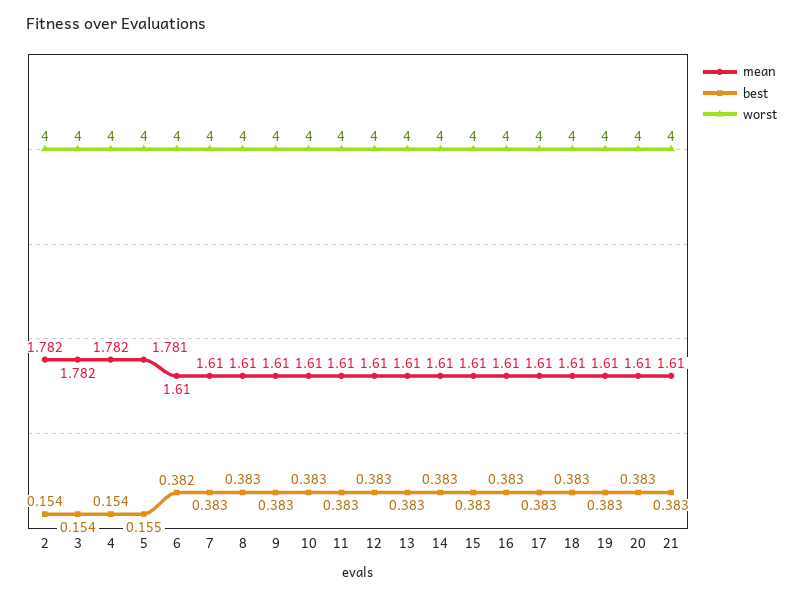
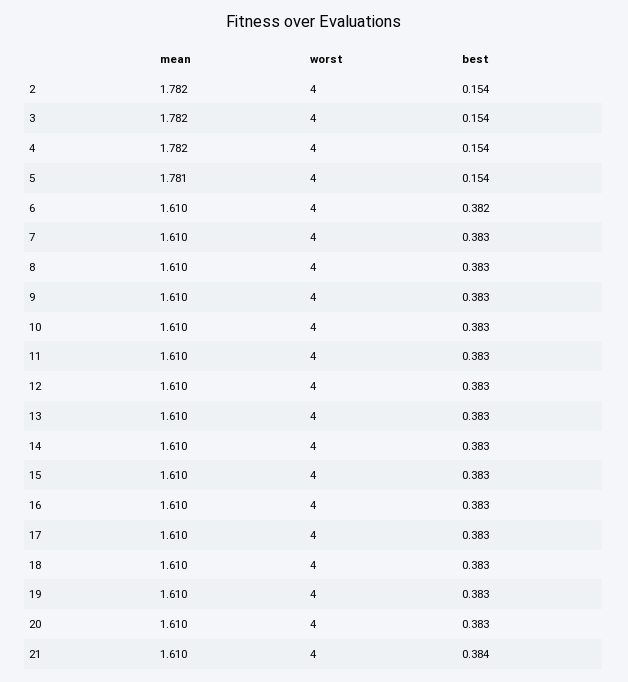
best, 5: 0.155 -> 0.154
best, 21: 0.383 -> 0.384

